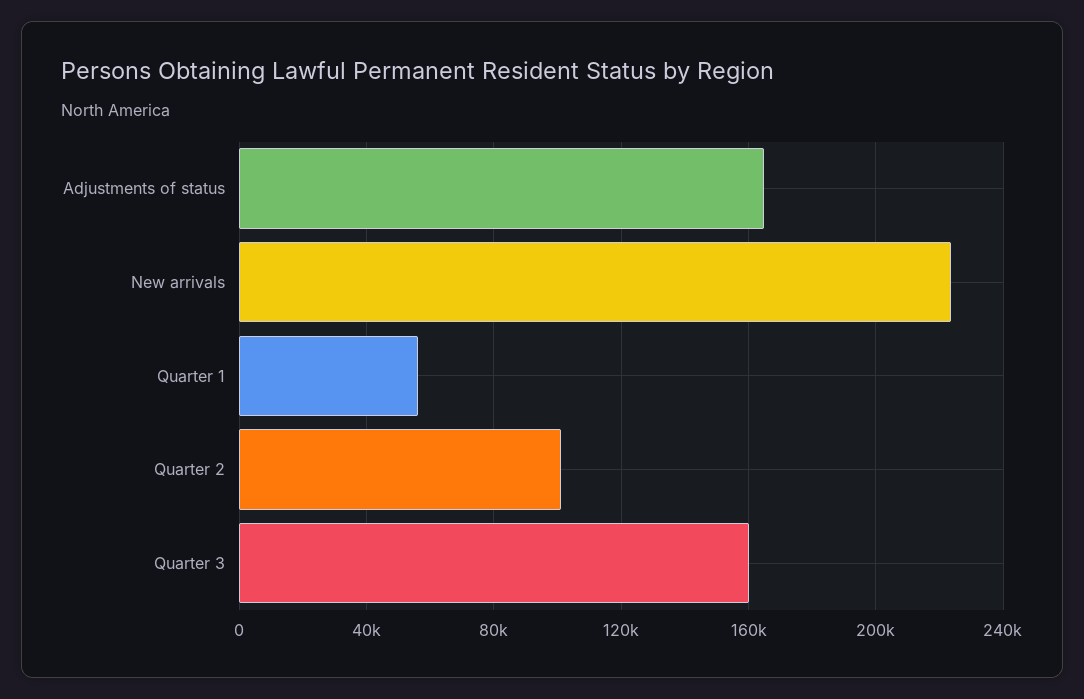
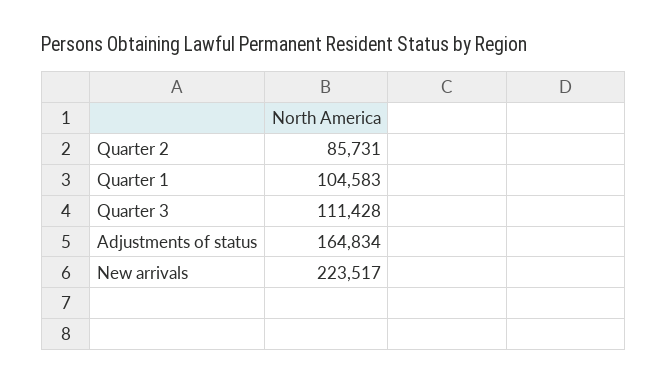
Quarter 1: 55000 -> 104583
Quarter 2: 100000 -> 85731
Quarter 3: 160000 -> 111428

